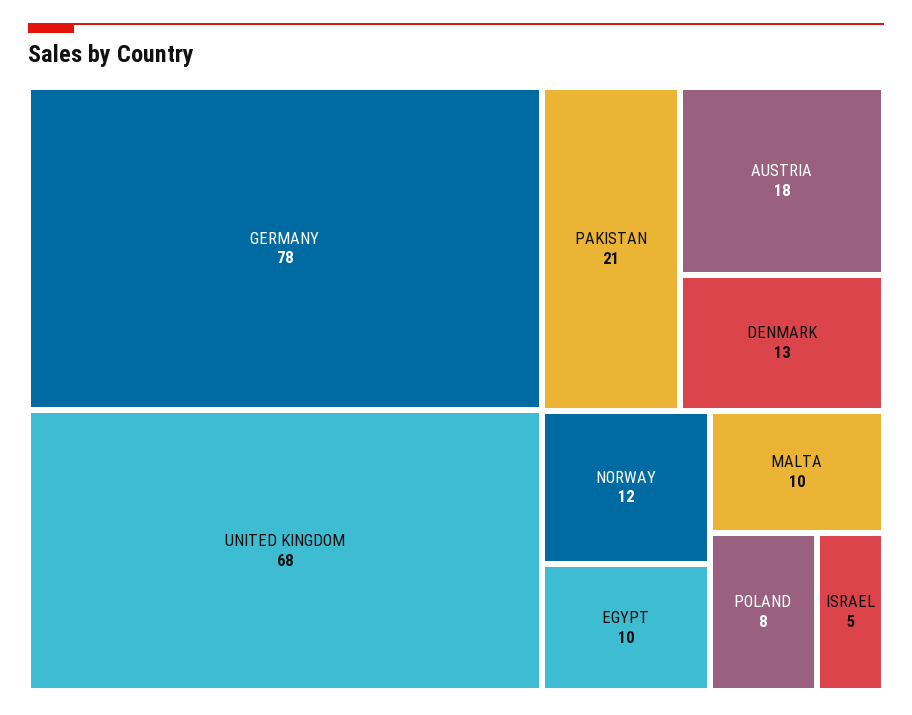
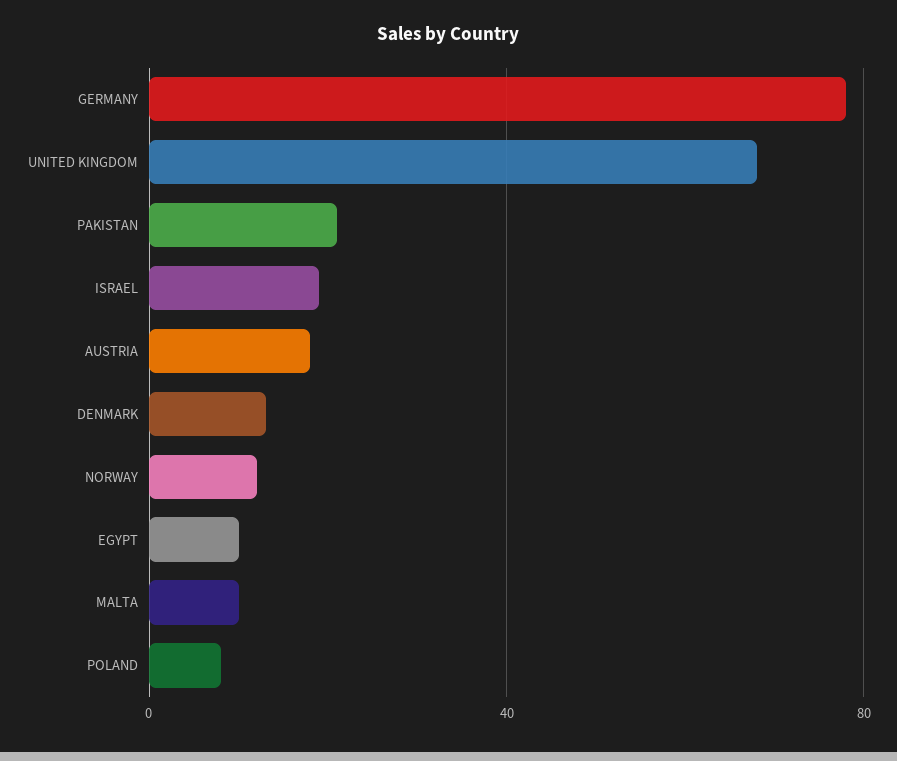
ISRAEL: 5 -> 20

